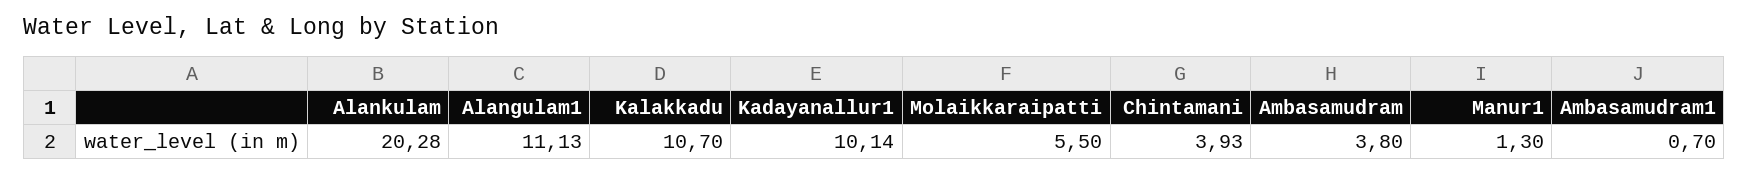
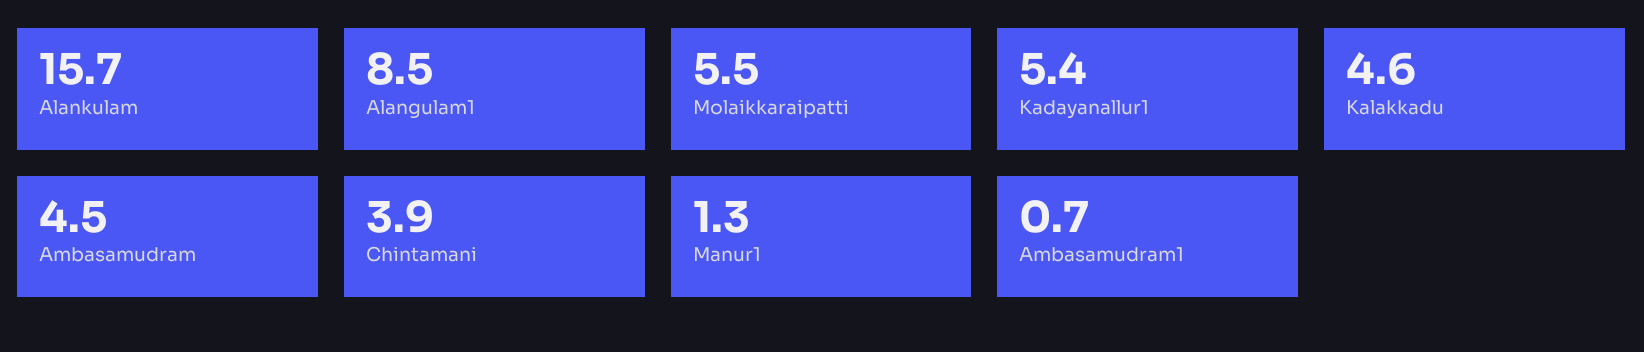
Alankulam: 20.28 -> 15.7
Alangulam1: 11.13 -> 8.5
Kalakkadu: 10.7 -> 4.6
Kadayanallur1: 10.14 -> 5.4
Ambasamudram: 3.8 -> 4.5

